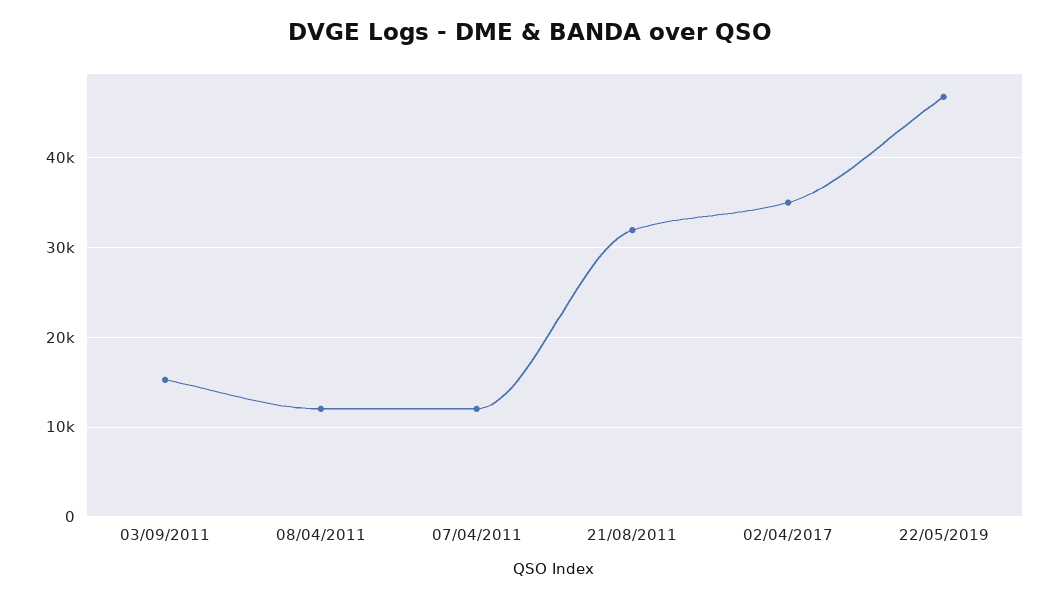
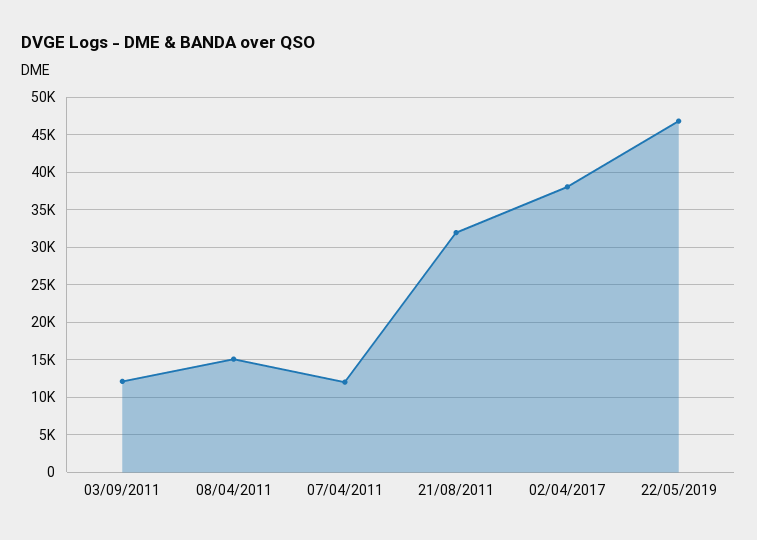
03/09/2011: 15000 -> 12000
08/04/2011: 12000 -> 15000
02/04/2017: 35000 -> 38000

